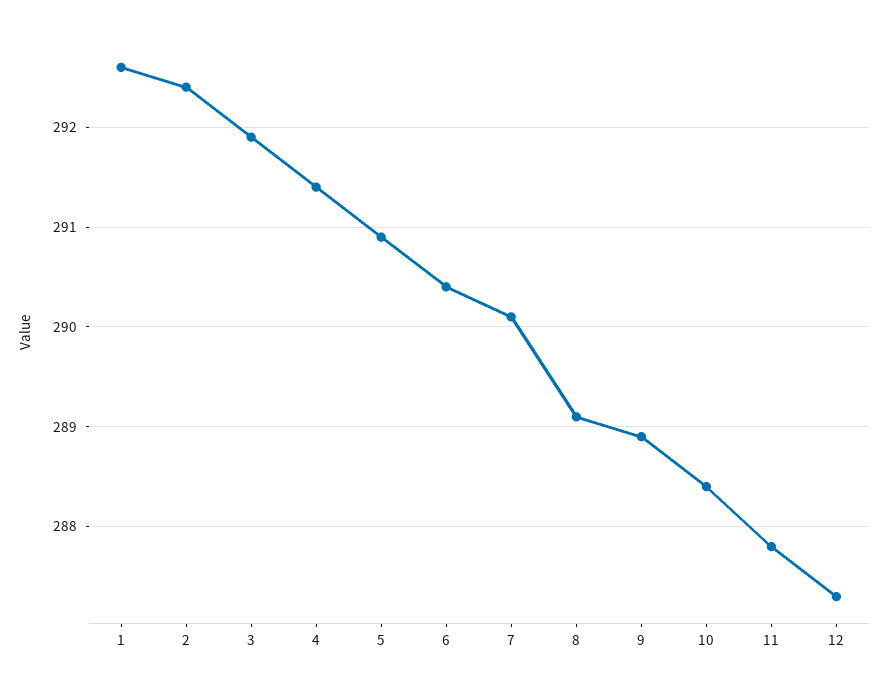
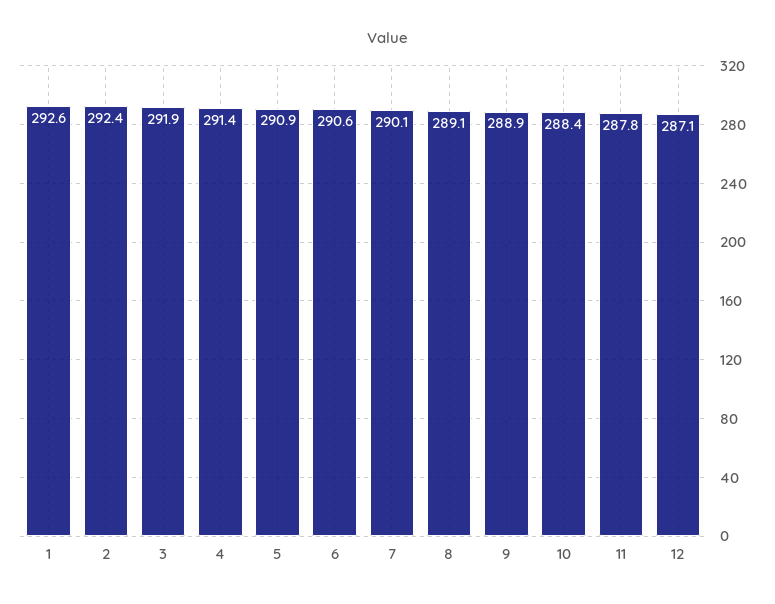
6: 290.4 -> 290.6
12: 287.3 -> 287.1

